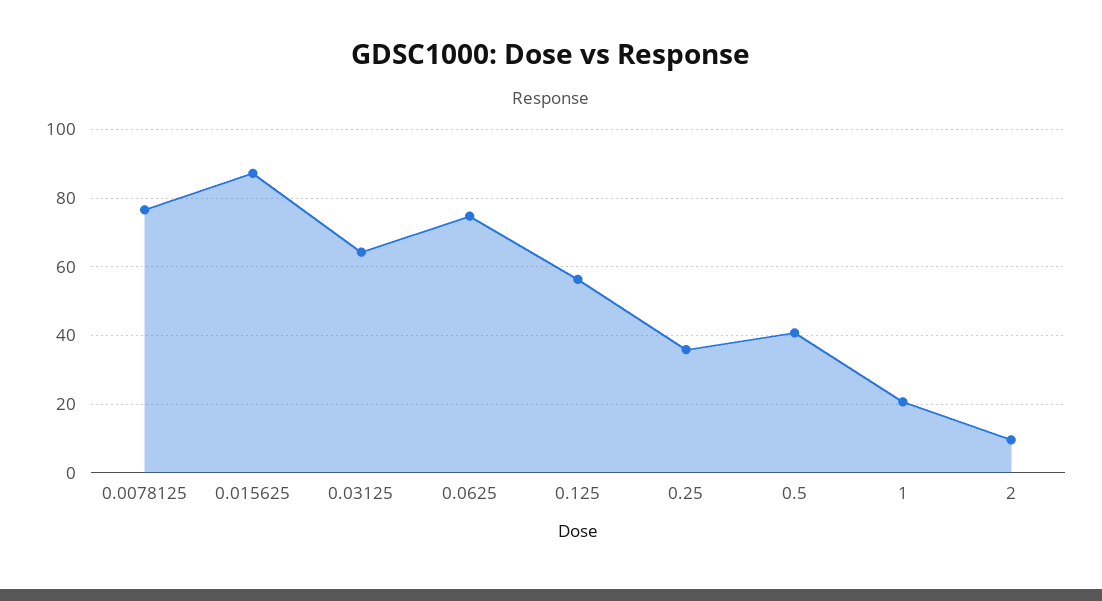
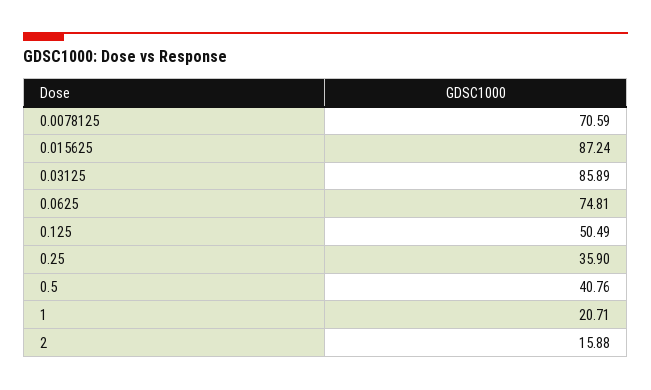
0.0078125: 76 -> 70.59
0.03125: 64 -> 85.89
0.125: 56 -> 50.49
2: 10 -> 15.88

